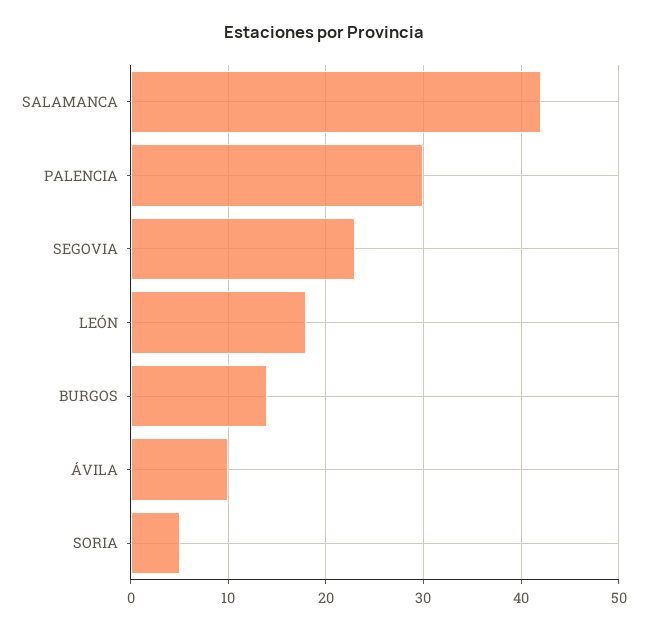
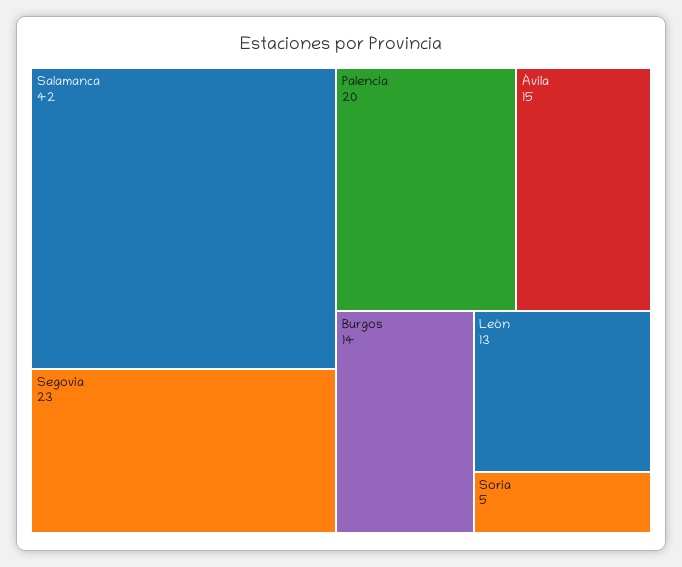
PALENCIA: 30 -> 20
LEÓN: 18 -> 13
ÁVILA: 10 -> 15

